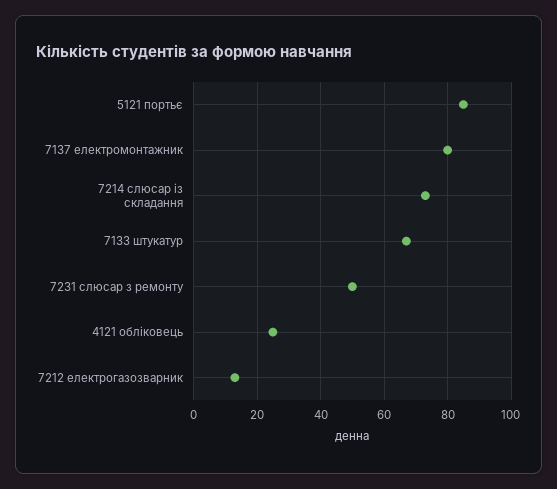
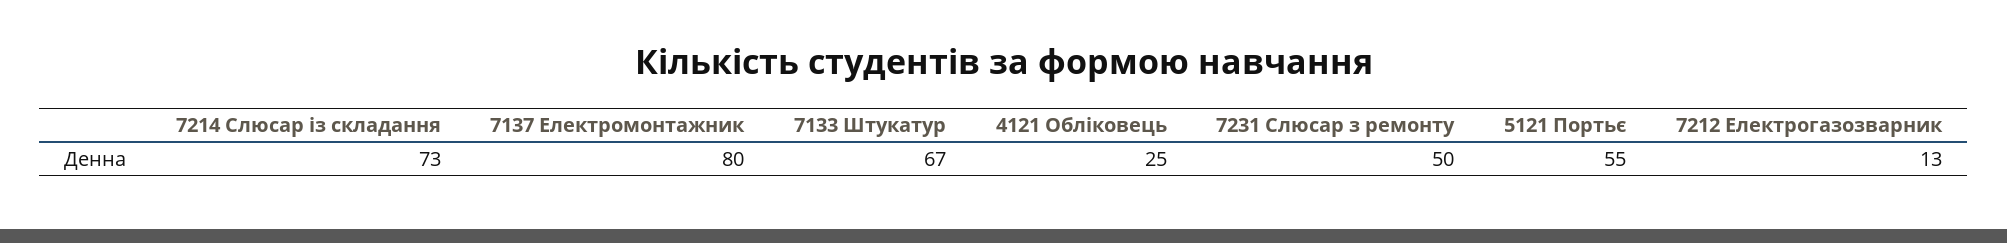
5121 портьє: 85 -> 55

